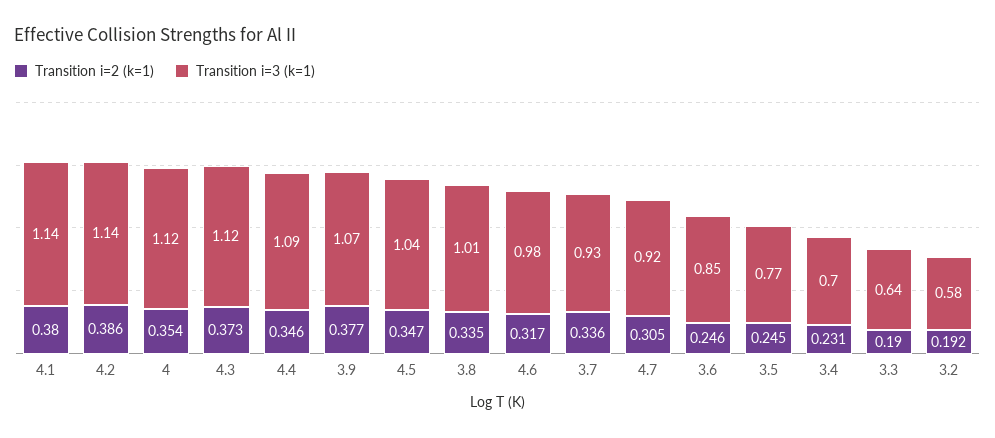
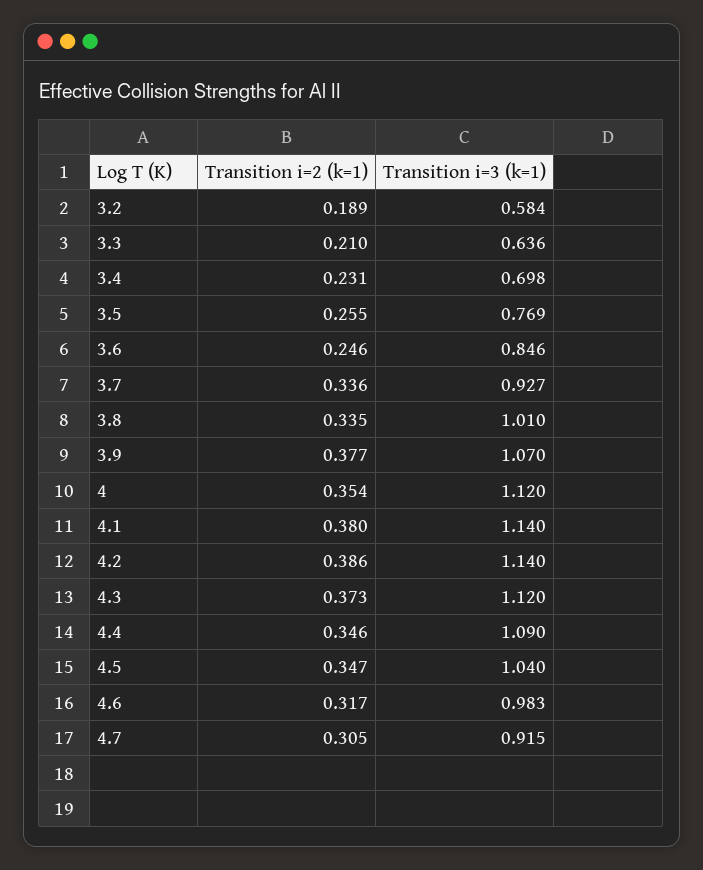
Transition i=2 (k=1), 3.5: 0.245 -> 0.255
Transition i=2 (k=1), 3.3: 0.19 -> 0.21
Transition i=2 (k=1), 3.2: 0.192 -> 0.189

